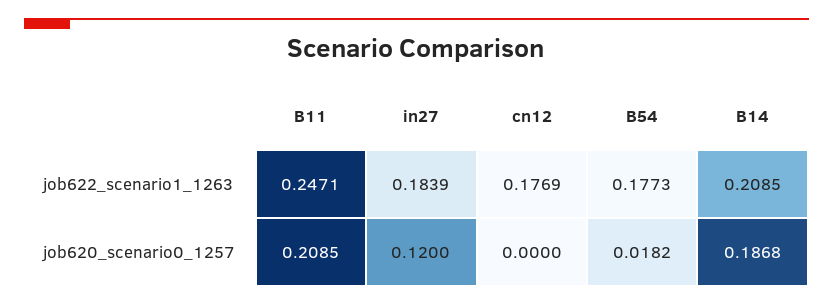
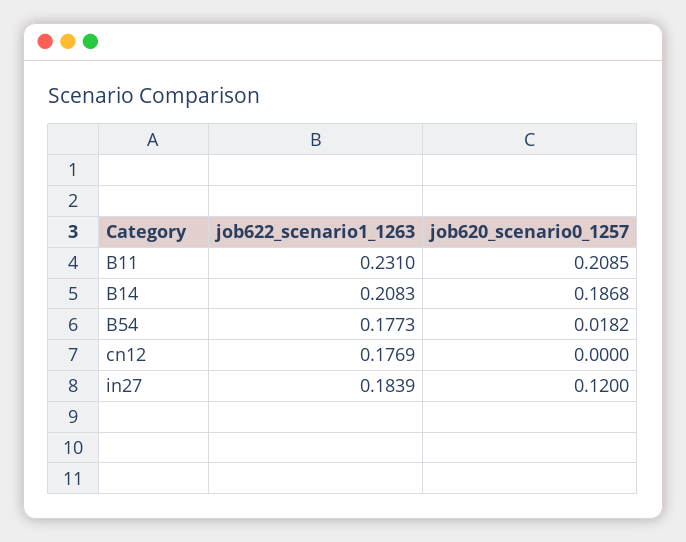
B11, job622_scenario1_1263: 0.2471 -> 0.231
B14, job622_scenario1_1263: 0.2085 -> 0.2083

